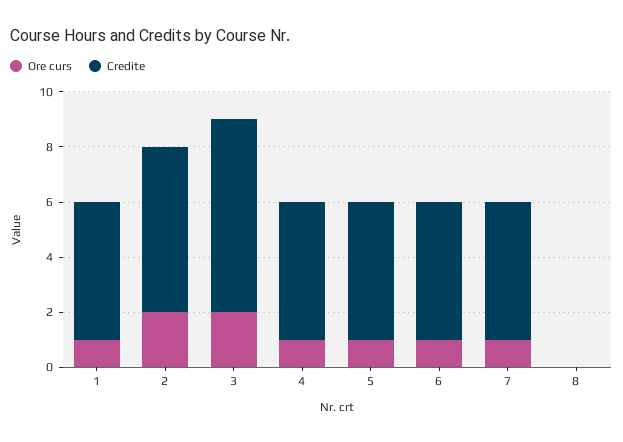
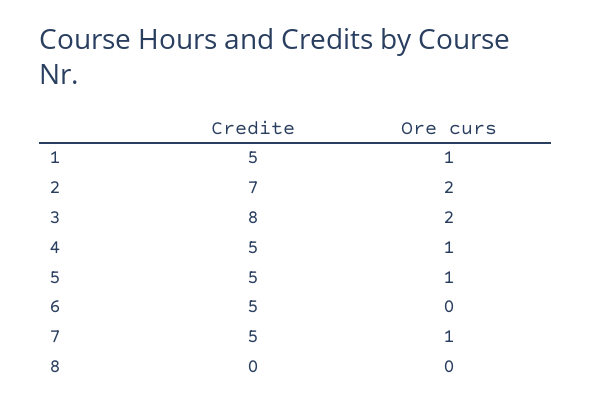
Credite, 2: 6 -> 7
Credite, 3: 7 -> 8
Ore curs, 6: 1 -> 0

